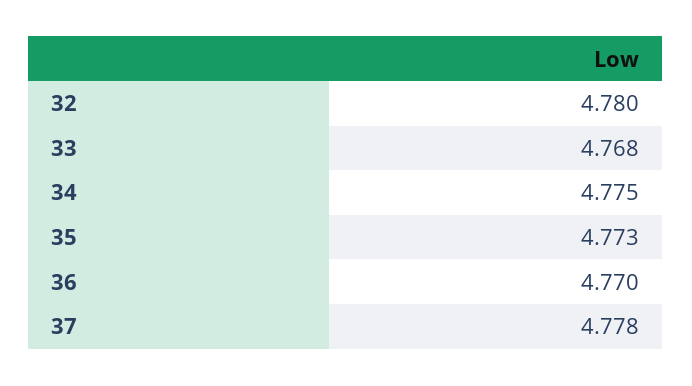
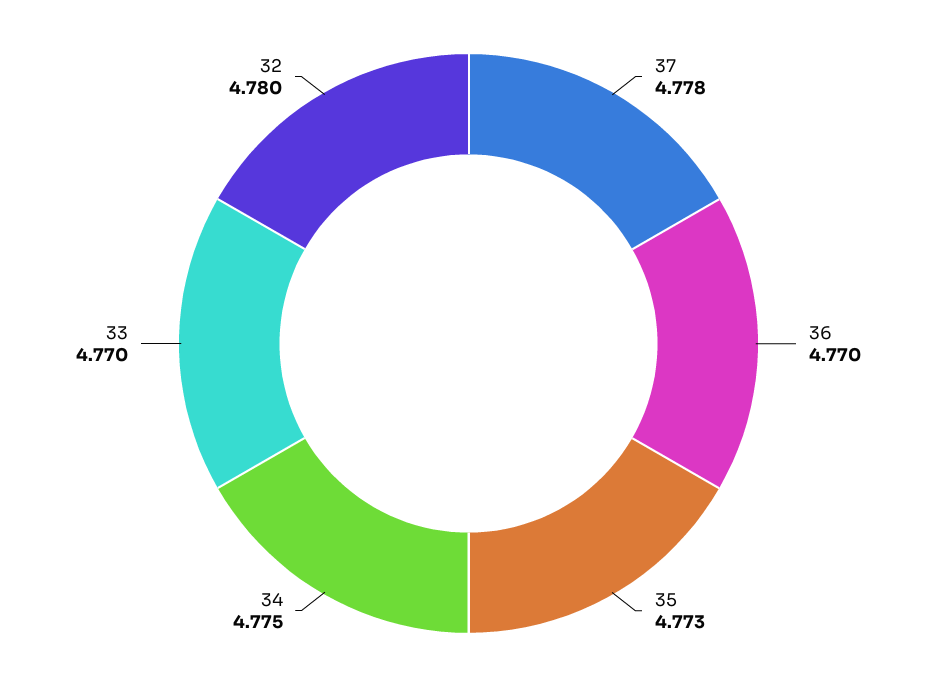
33: 4.768 -> 4.77

